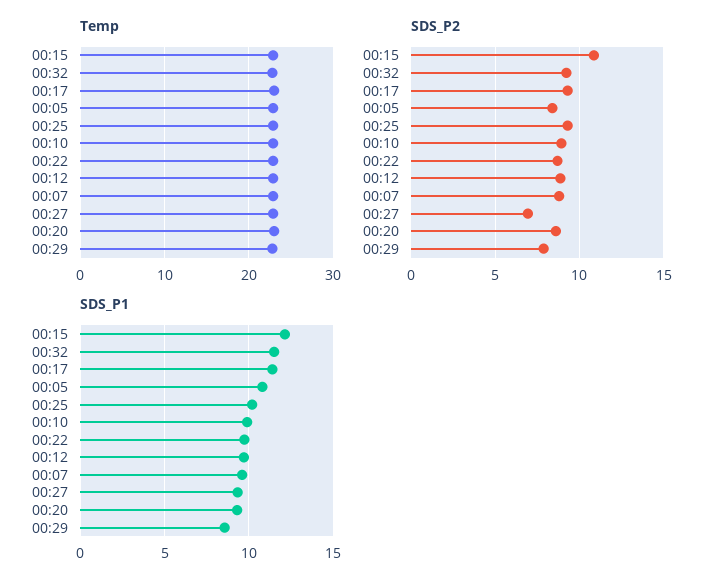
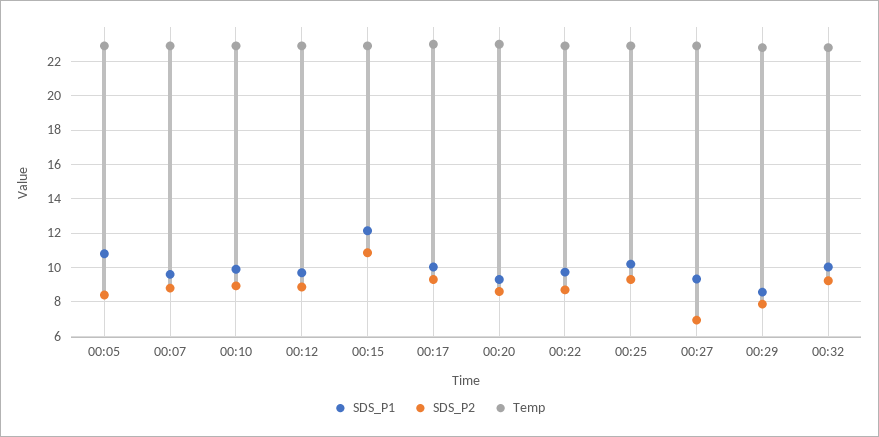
SDS_P1, 00:32: 11.5 -> 10
SDS_P1, 00:17: 11.5 -> 10

